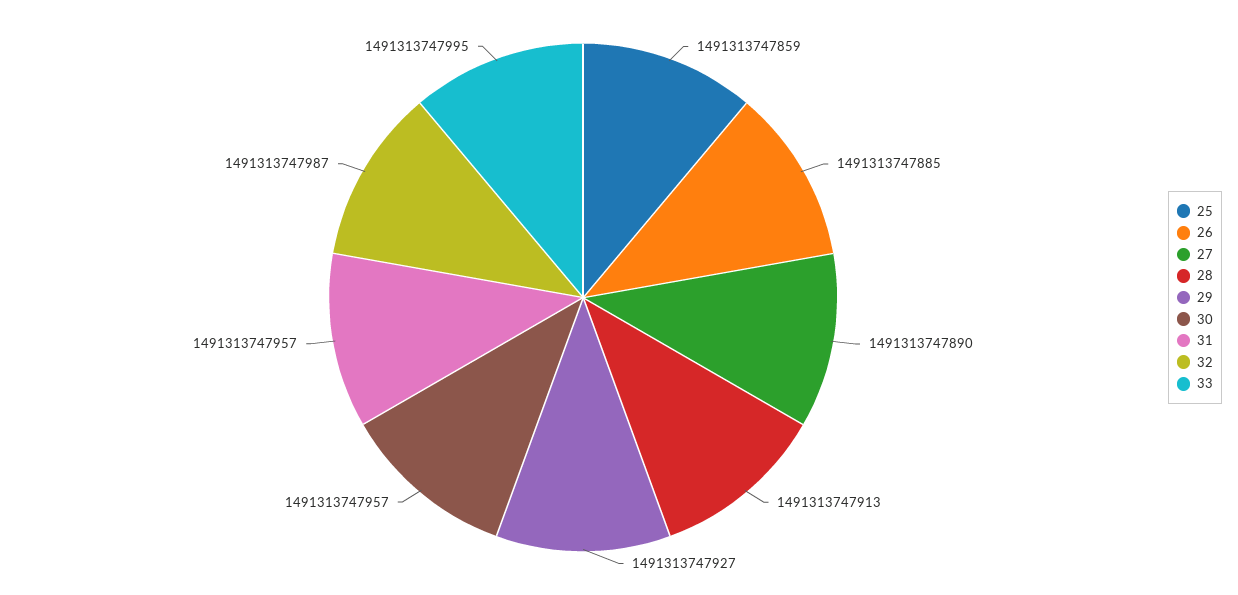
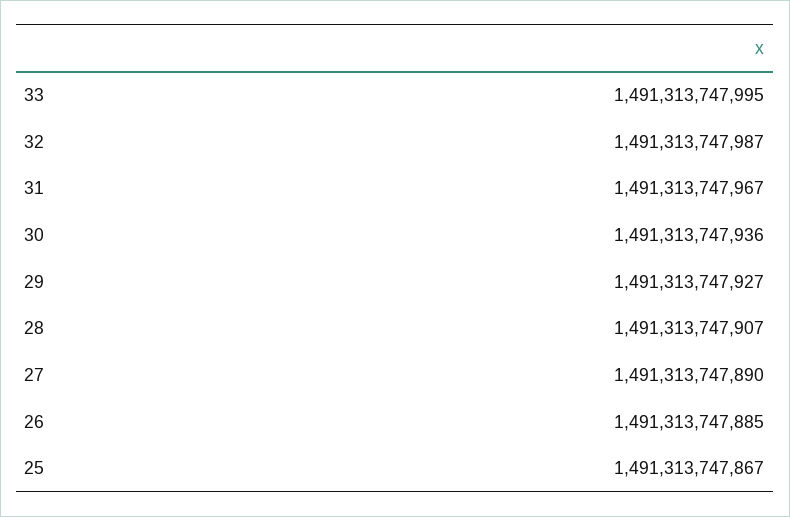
25: 1491313747859 -> 1491313747867
28: 1491313747913 -> 1491313747907
30: 1491313747957 -> 1491313747936
31: 1491313747957 -> 1491313747967

